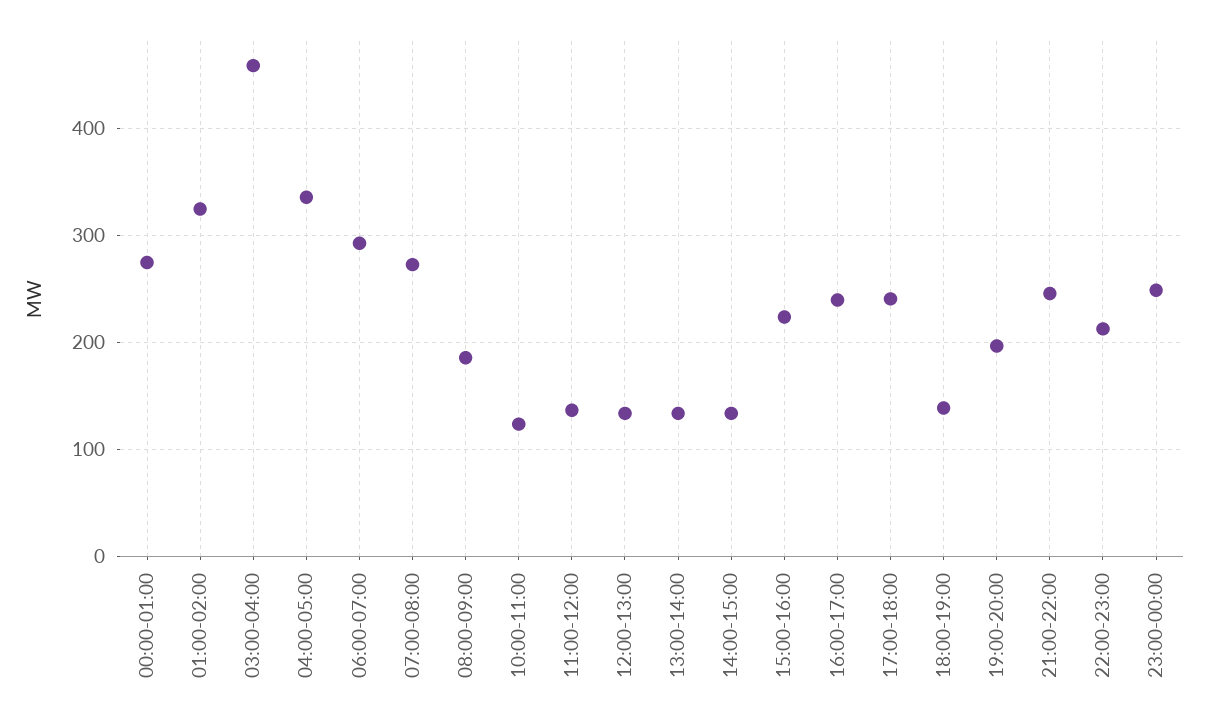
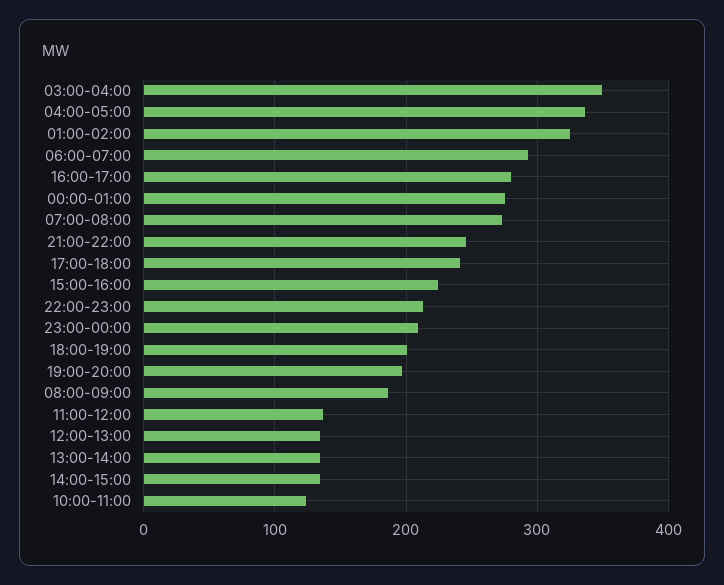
03:00-04:00: 460 -> 350
16:00-17:00: 240 -> 280
18:00-19:00: 140 -> 200
23:00-00:00: 250 -> 210

